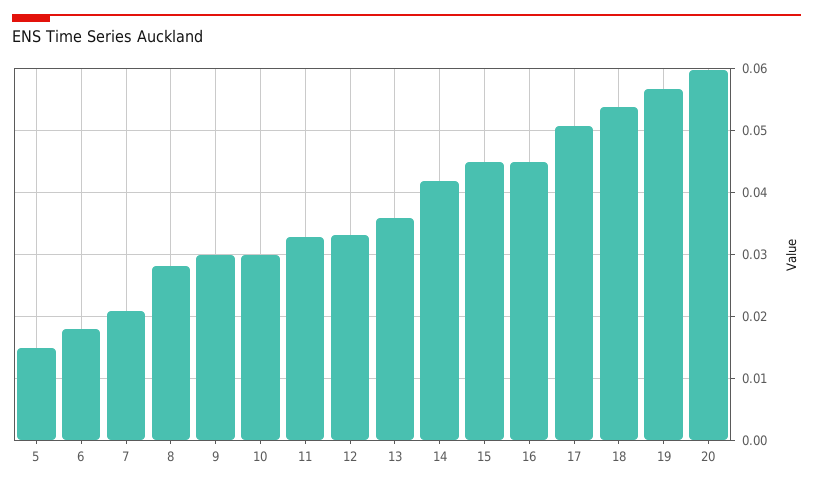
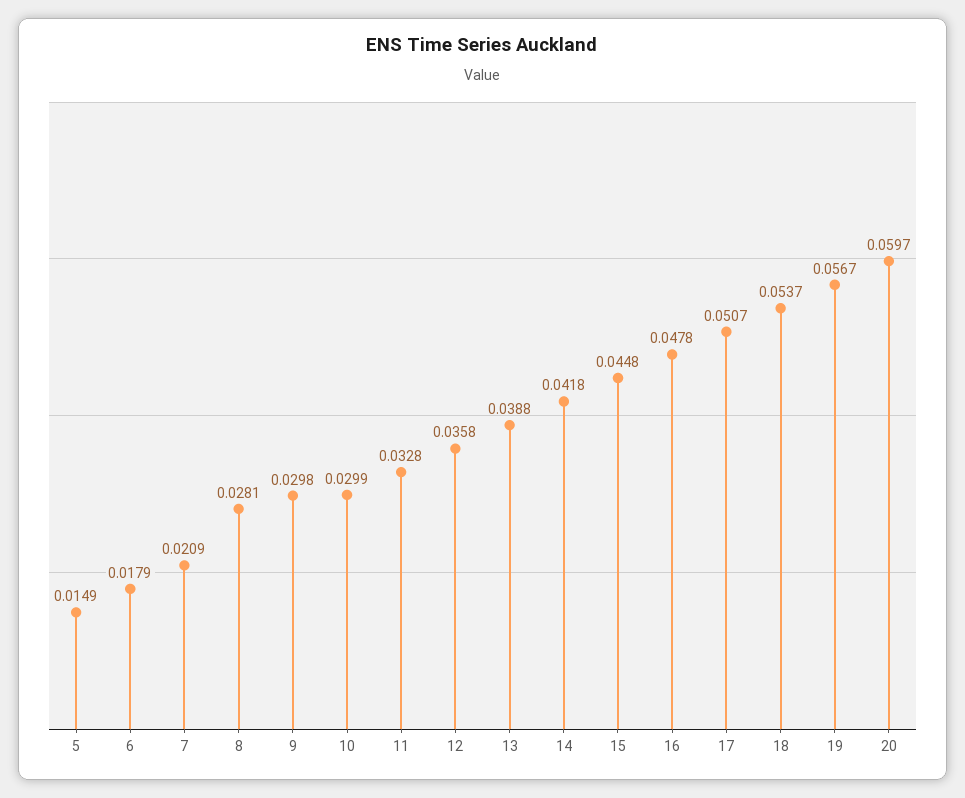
12: 0.033 -> 0.0358
13: 0.036 -> 0.0388
16: 0.045 -> 0.0478

